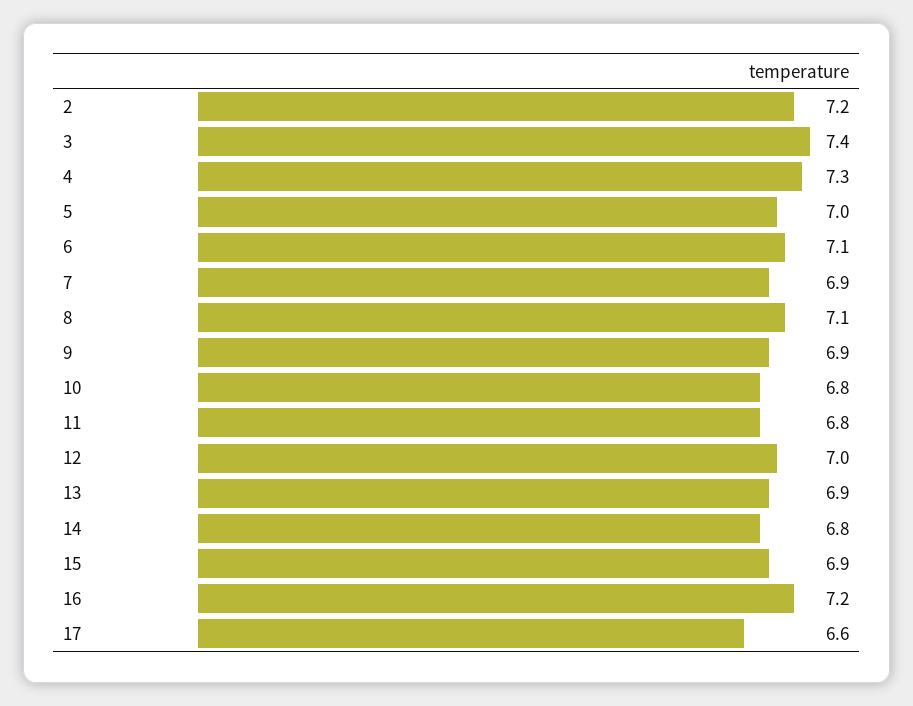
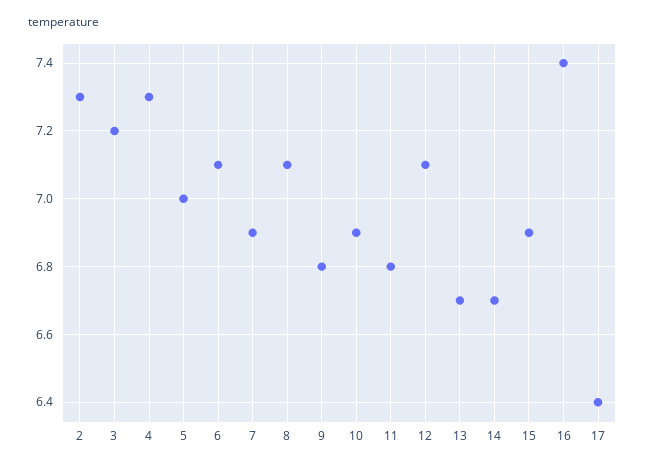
2: 7.2 -> 7.3
3: 7.4 -> 7.2
9: 6.9 -> 6.8
10: 6.8 -> 6.9
12: 7 -> 7.1
13: 6.9 -> 6.7
14: 6.8 -> 6.7
16: 7.2 -> 7.4
17: 6.6 -> 6.4

